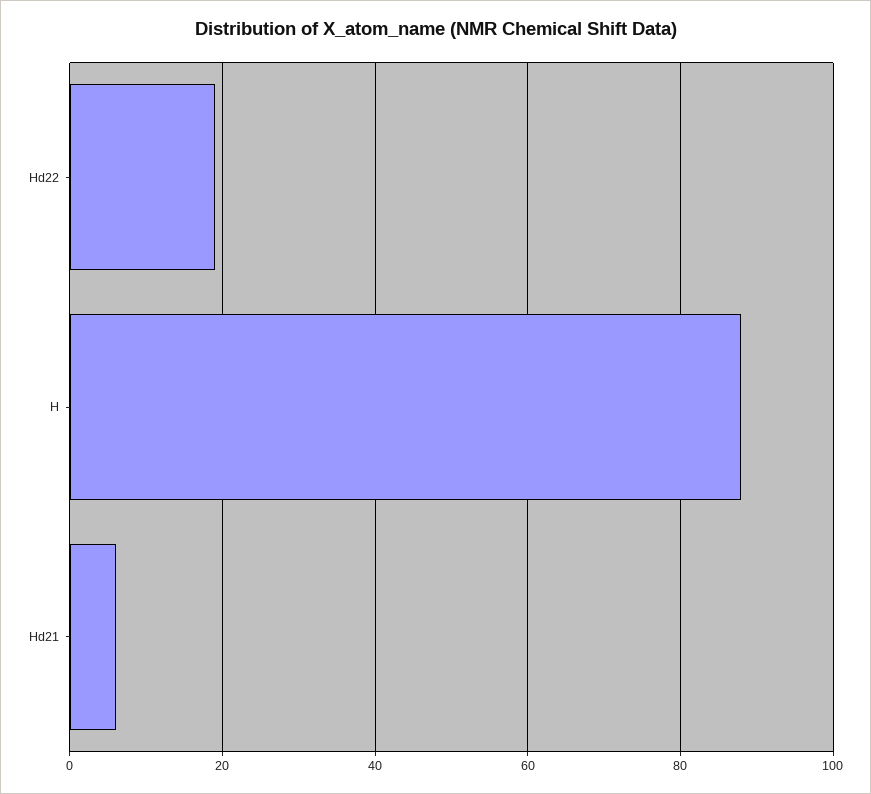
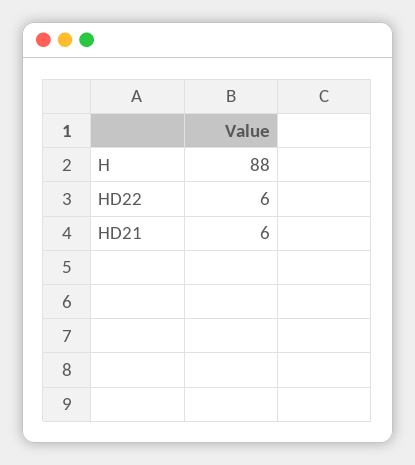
Hd22: 20 -> 6

